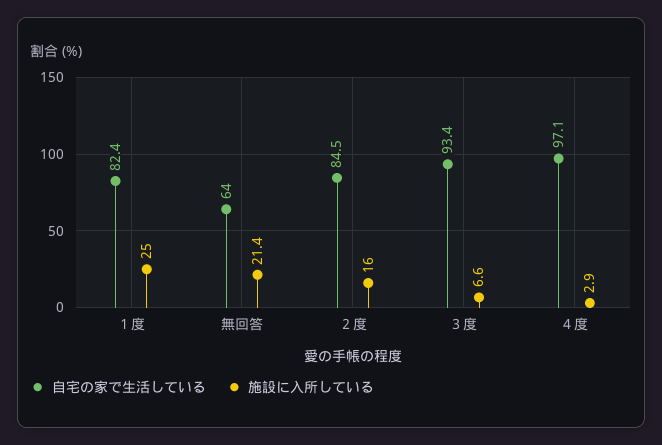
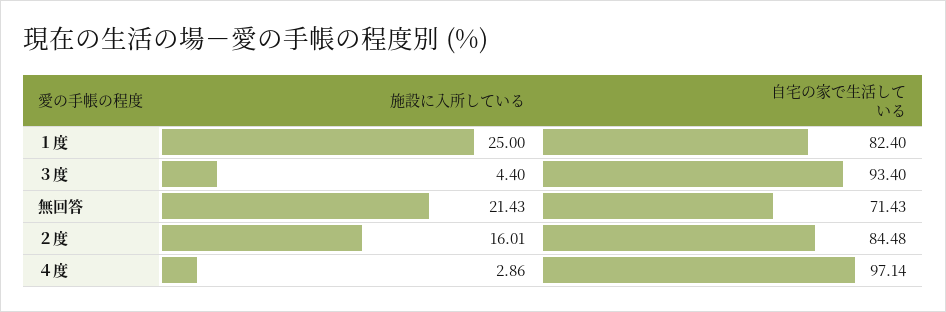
自宅の家で生活している, 無回答: 64 -> 71.43
施設に入所している, ３度: 6.6 -> 4.4

